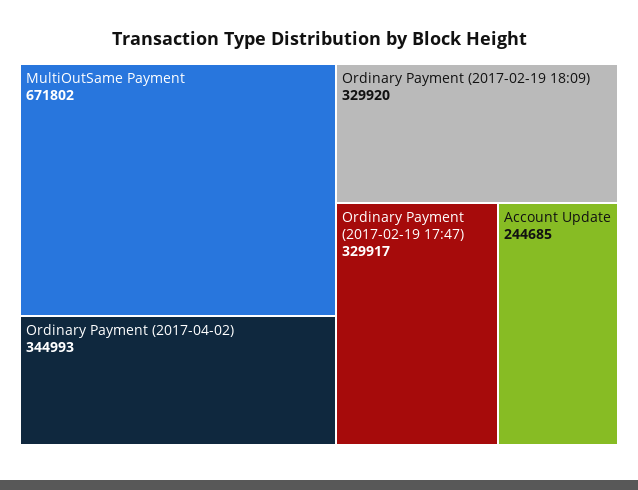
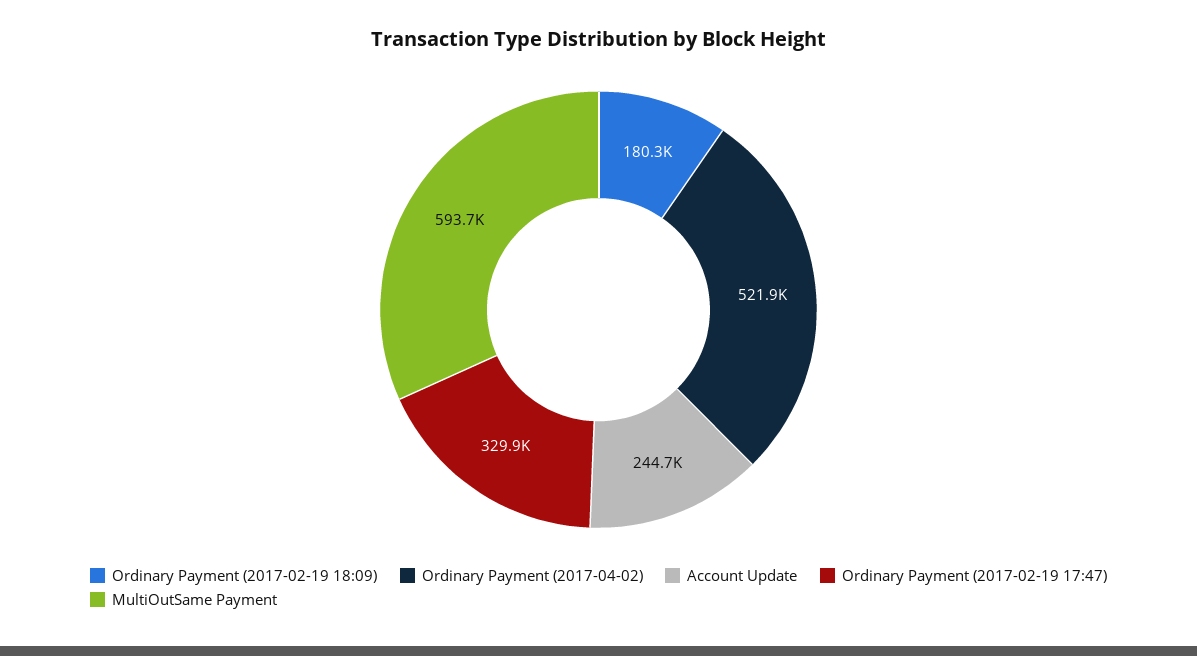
MultiOutSame Payment: 671802 -> 593700
Ordinary Payment (2017-04-02): 344993 -> 521900
Ordinary Payment (2017-02-19 18:09): 329920 -> 180300

